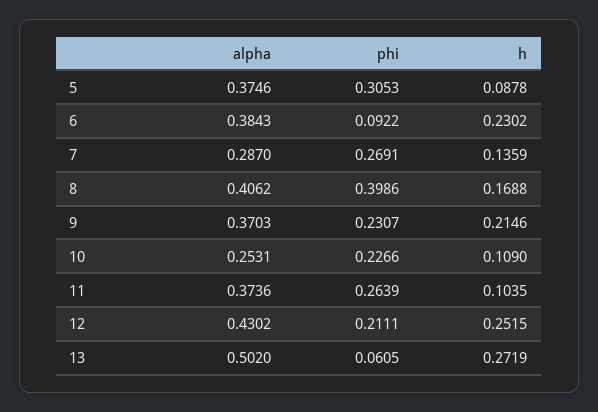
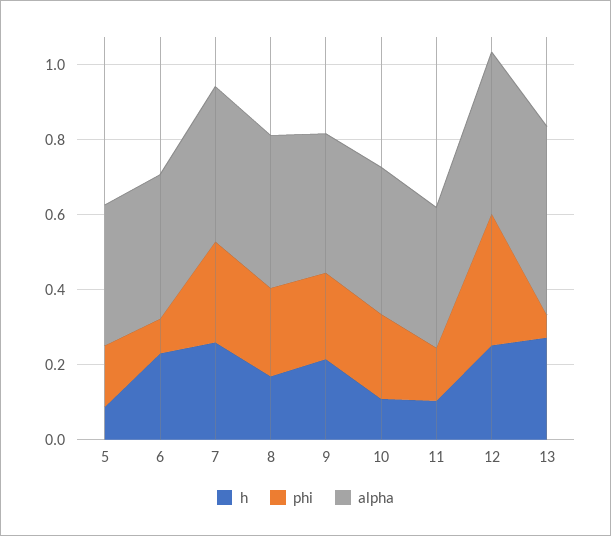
phi, 5: 0.3053 -> 0.15
alpha, 7: 0.287 -> 0.4
h, 7: 0.1359 -> 0.25
phi, 8: 0.3986 -> 0.25
alpha, 10: 0.2531 -> 0.4
phi, 11: 0.2639 -> 0.15
phi, 12: 0.2111 -> 0.35

